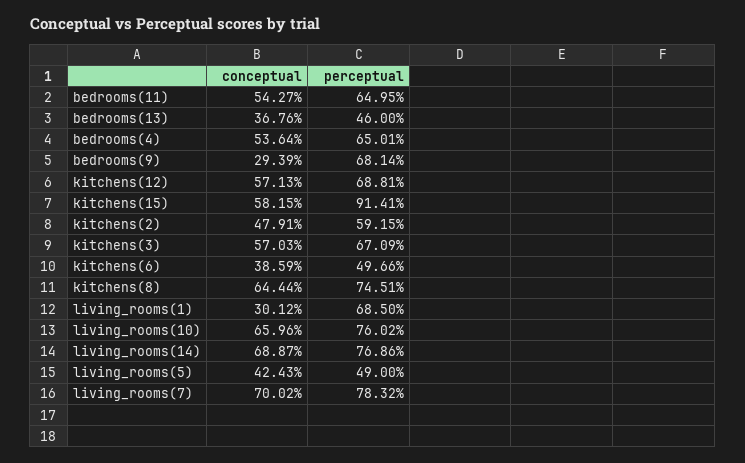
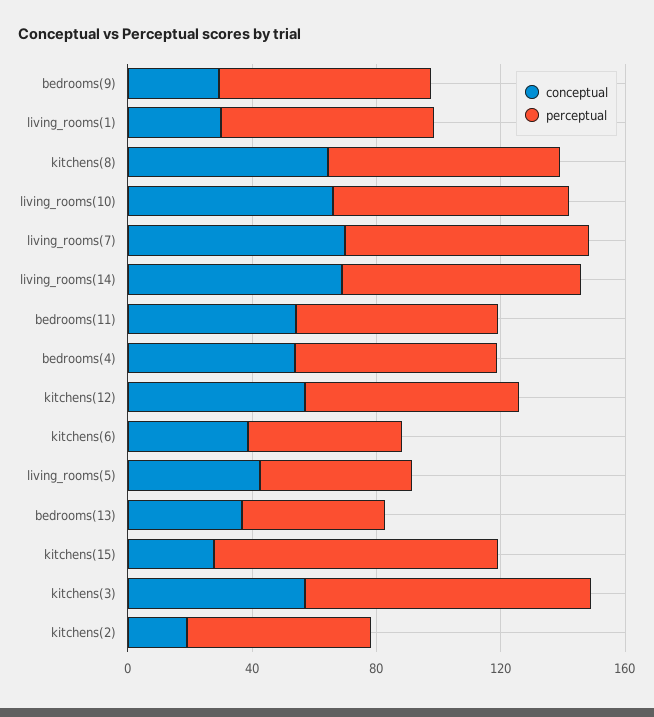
conceptual, kitchens(15): 58.15 -> 30
conceptual, kitchens(2): 47.91 -> 20
perceptual, kitchens(3): 67.09 -> 90

